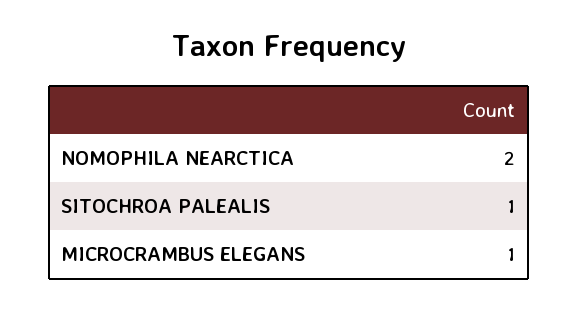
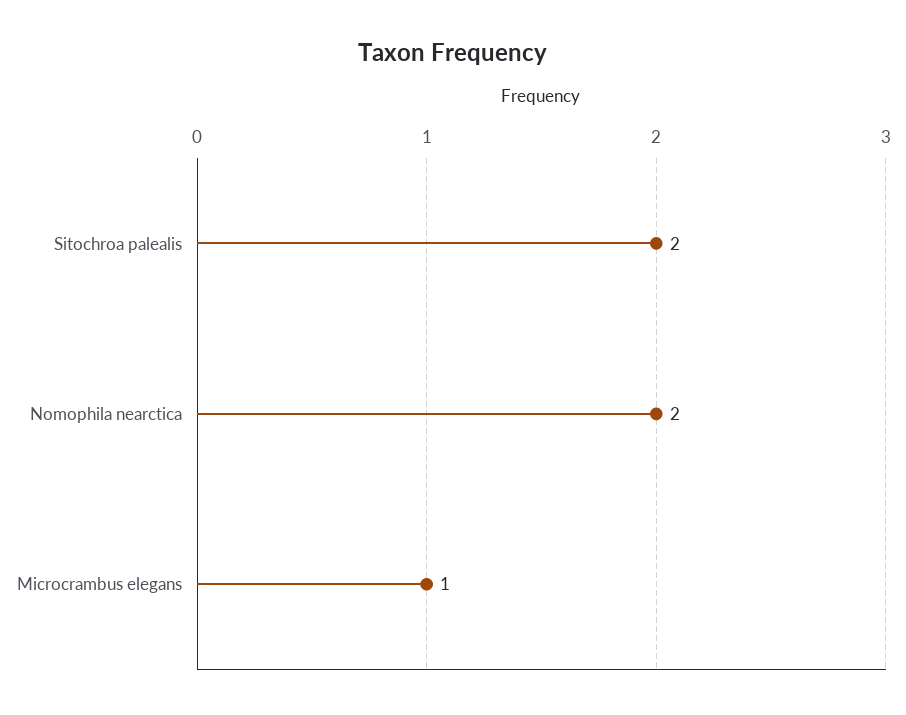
SITOCHROA PALEALIS: 1 -> 2

